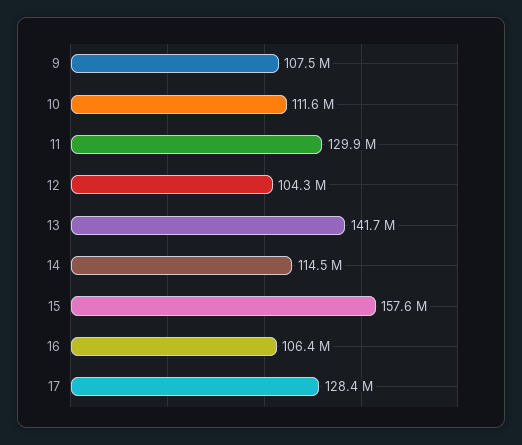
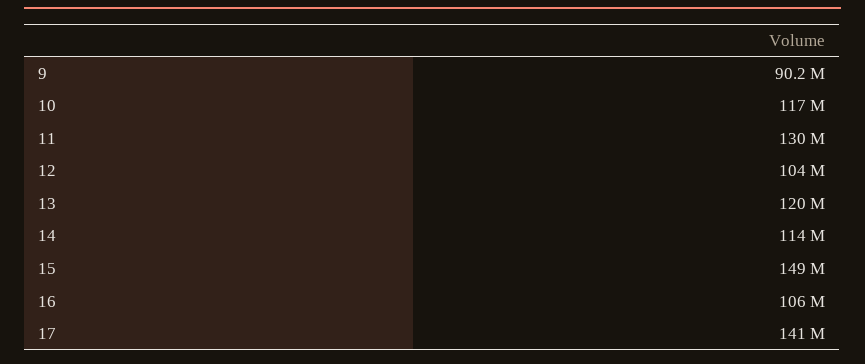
9: 107500000 -> 90200000
10: 111600000 -> 117000000
13: 141700000 -> 120000000
15: 157600000 -> 149000000
17: 128400000 -> 141000000

